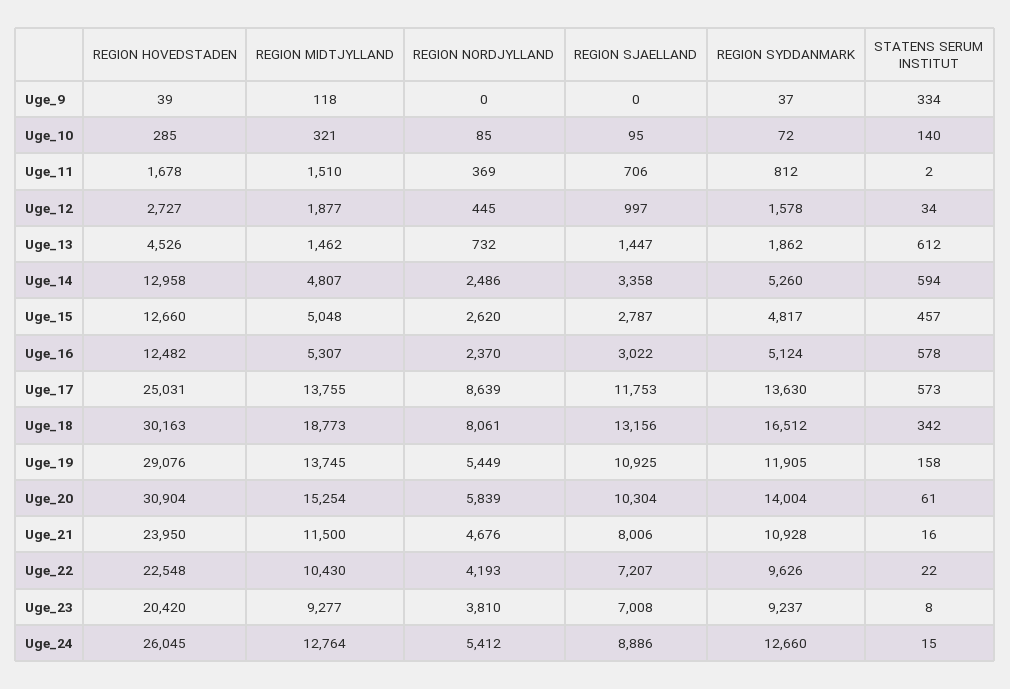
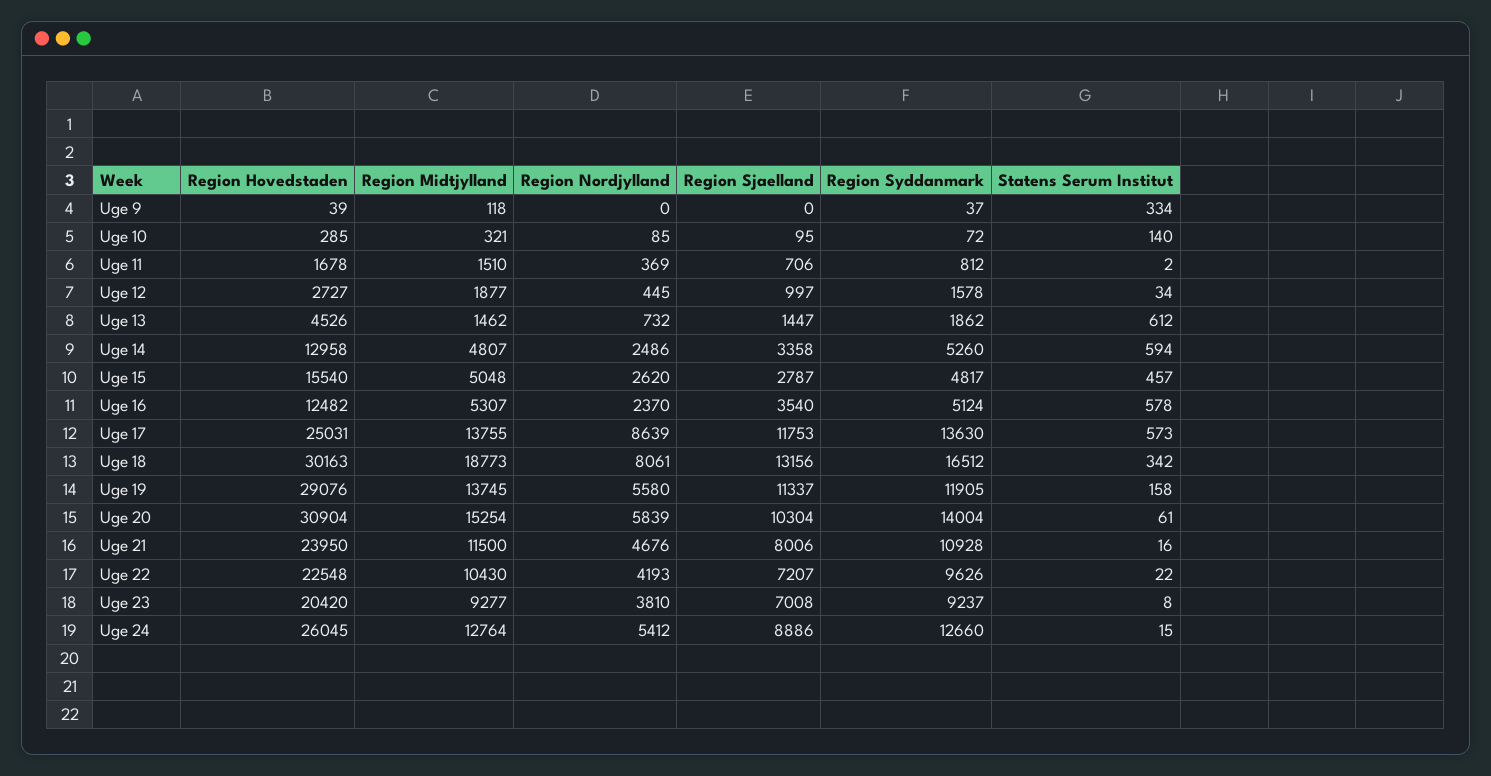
REGION HOVEDSTADEN, Uge_15: 12660 -> 15540
REGION SJAELLAND, Uge_16: 3022 -> 3540
REGION NORDJYLLAND, Uge_19: 5449 -> 5580
REGION SJAELLAND, Uge_19: 10925 -> 11337

